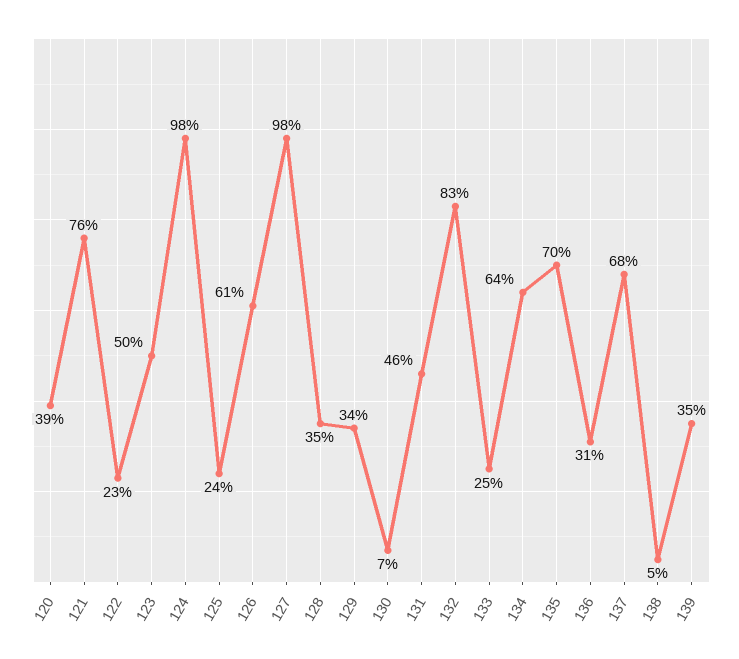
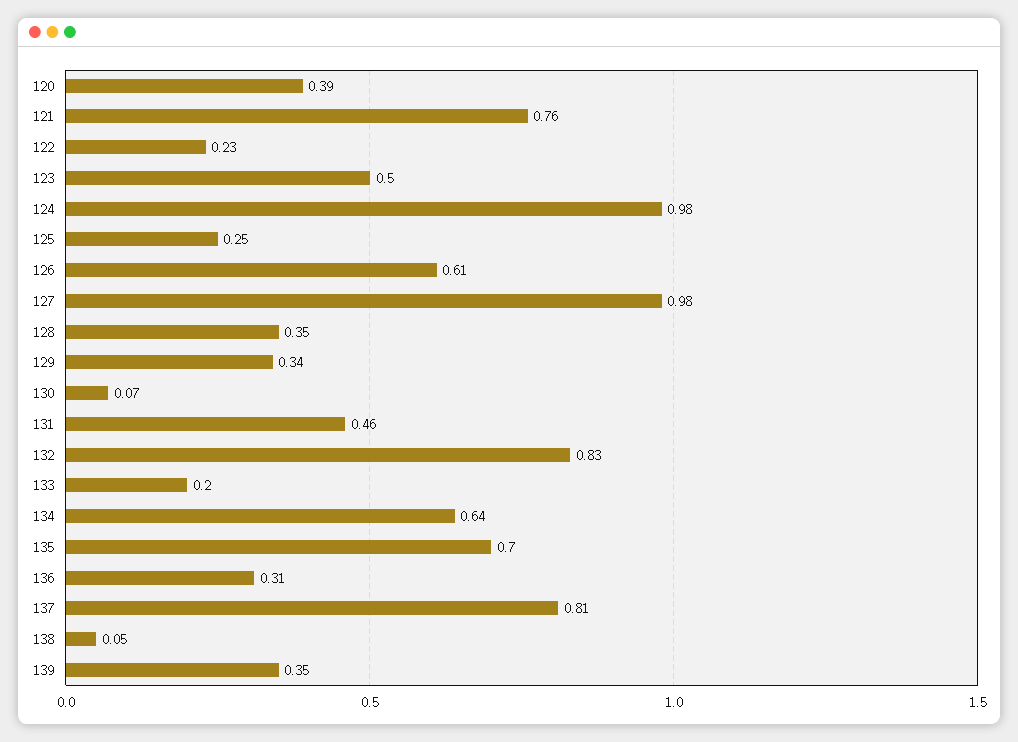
125: 0.24 -> 0.25
133: 0.25 -> 0.2
137: 0.68 -> 0.81

